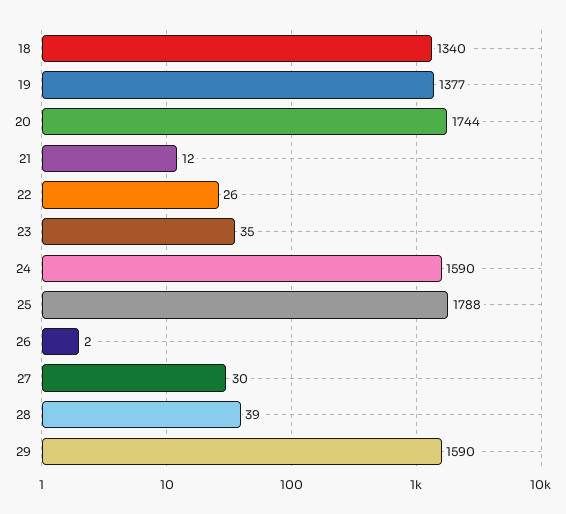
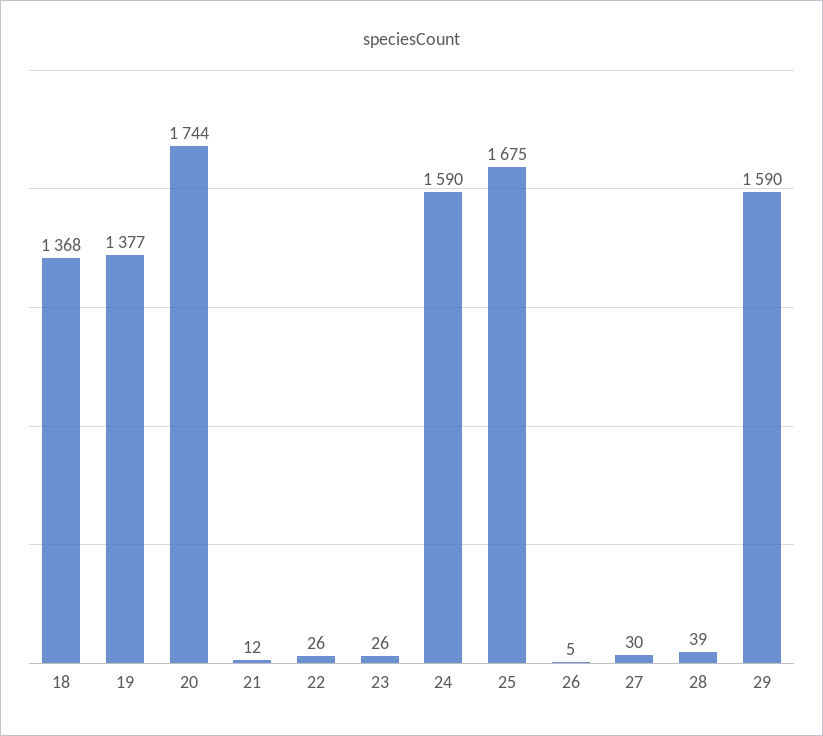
18: 1340 -> 1368
23: 35 -> 26
25: 1788 -> 1675
26: 2 -> 5

